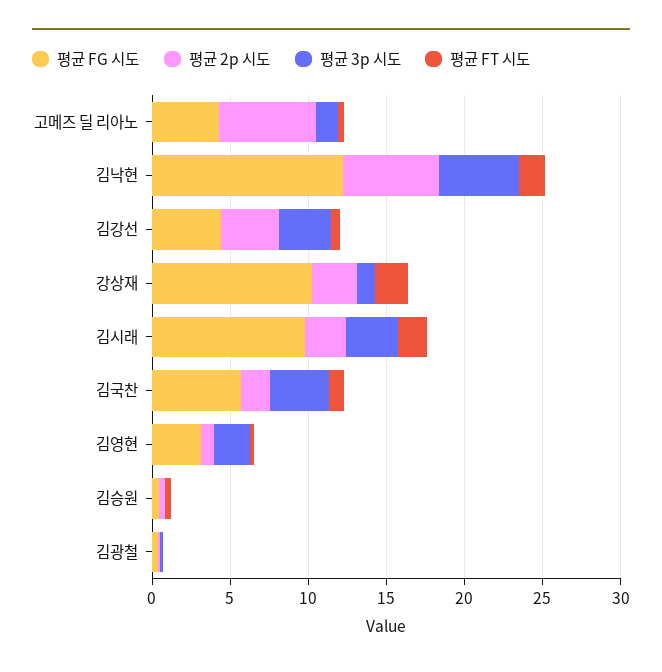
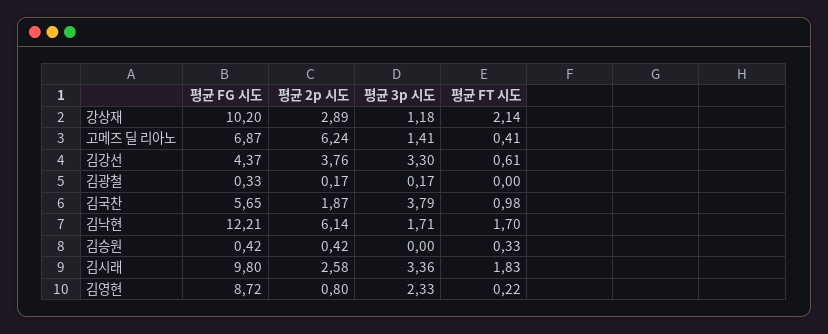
평균 FG 시도, 고메즈 딜 리아노: 4 -> 6.87
평균 3p 시도, 김낙현: 5 -> 1.71
평균 FG 시도, 김영현: 3 -> 8.72

